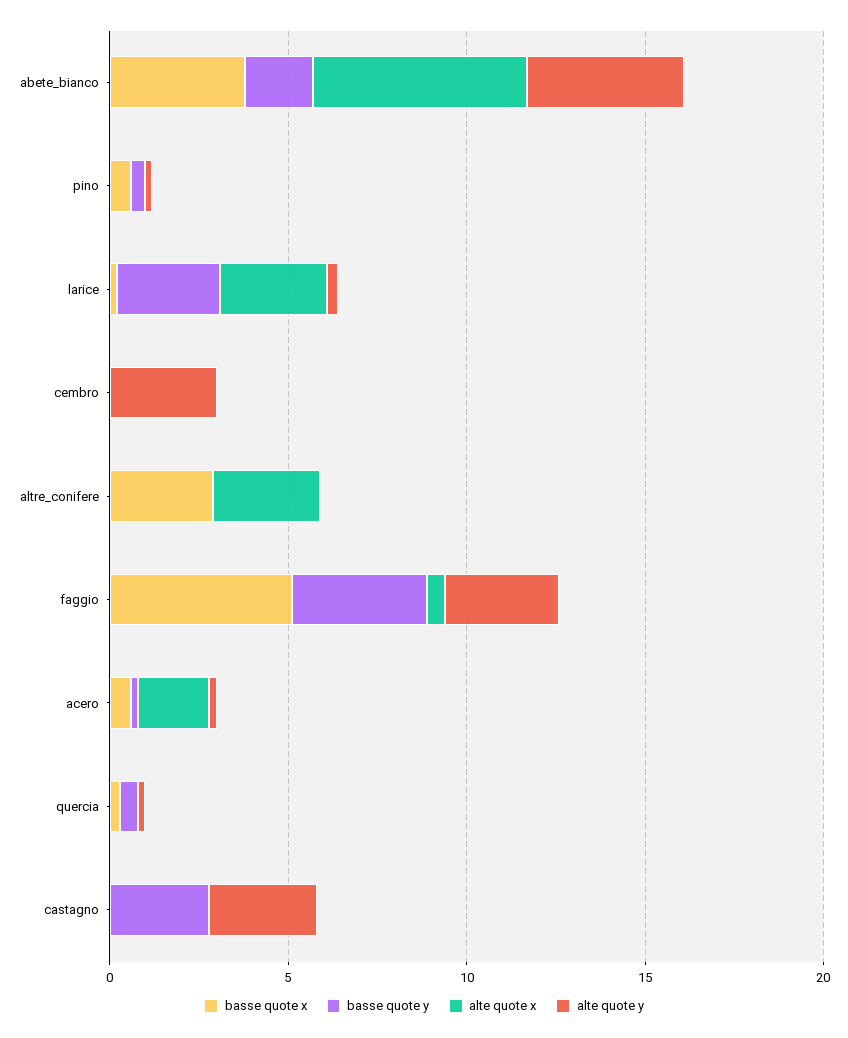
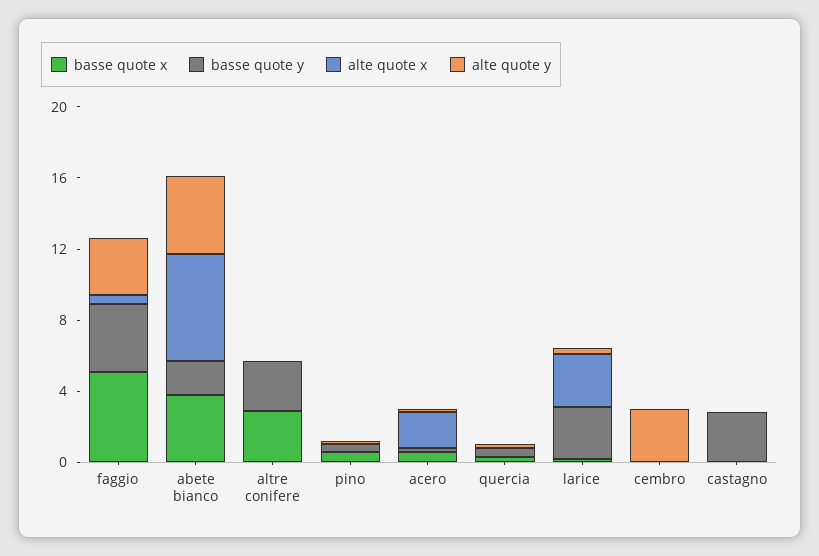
basse quote y, altre_conifere: 0 -> 3
alte quote x, altre_conifere: 3 -> 0
alte quote y, castagno: 3 -> 0

